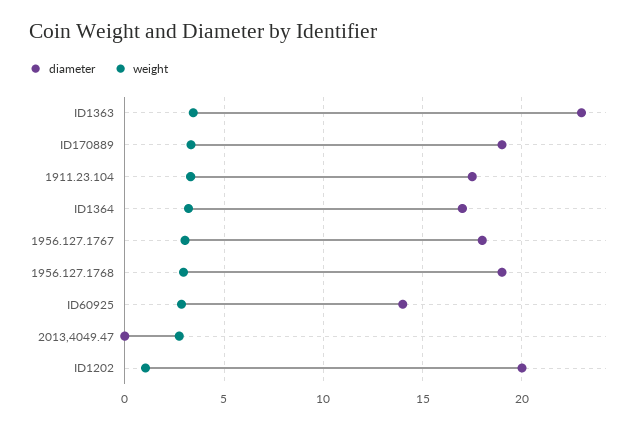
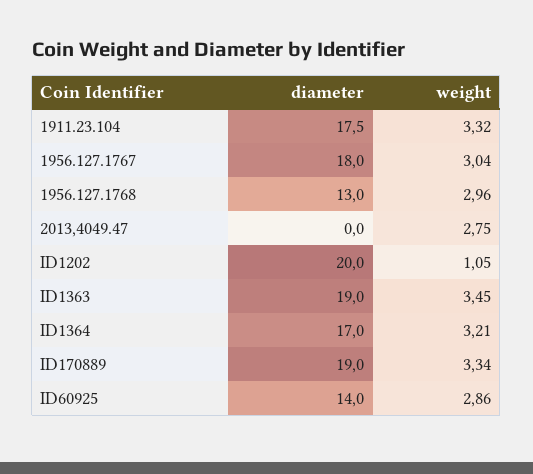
diameter, ID1363: 23 -> 19
diameter, 1956.127.1768: 19 -> 13

